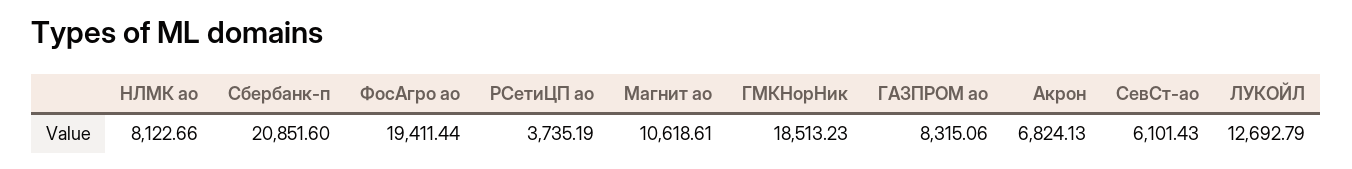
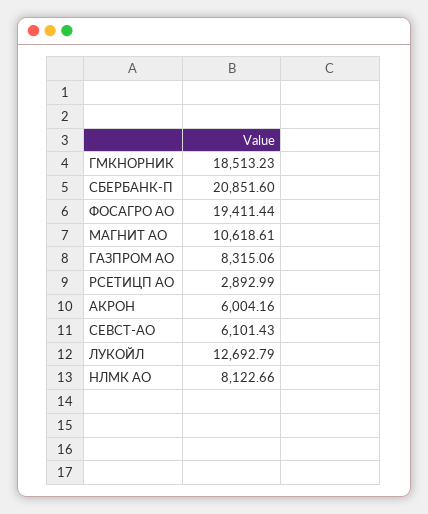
РСетиЦП ао: 3735.19 -> 2892.99
Акрон: 6824.13 -> 6004.16

